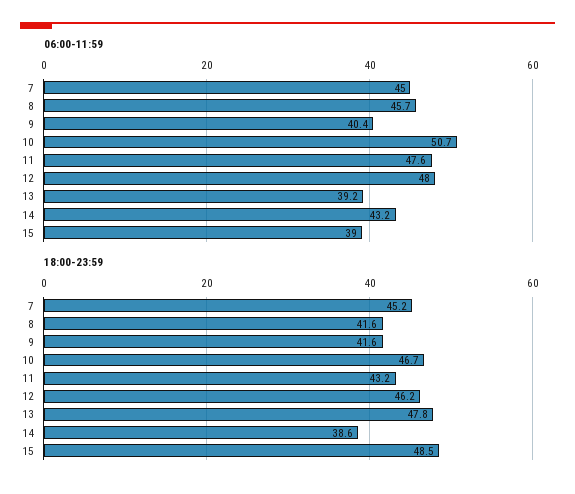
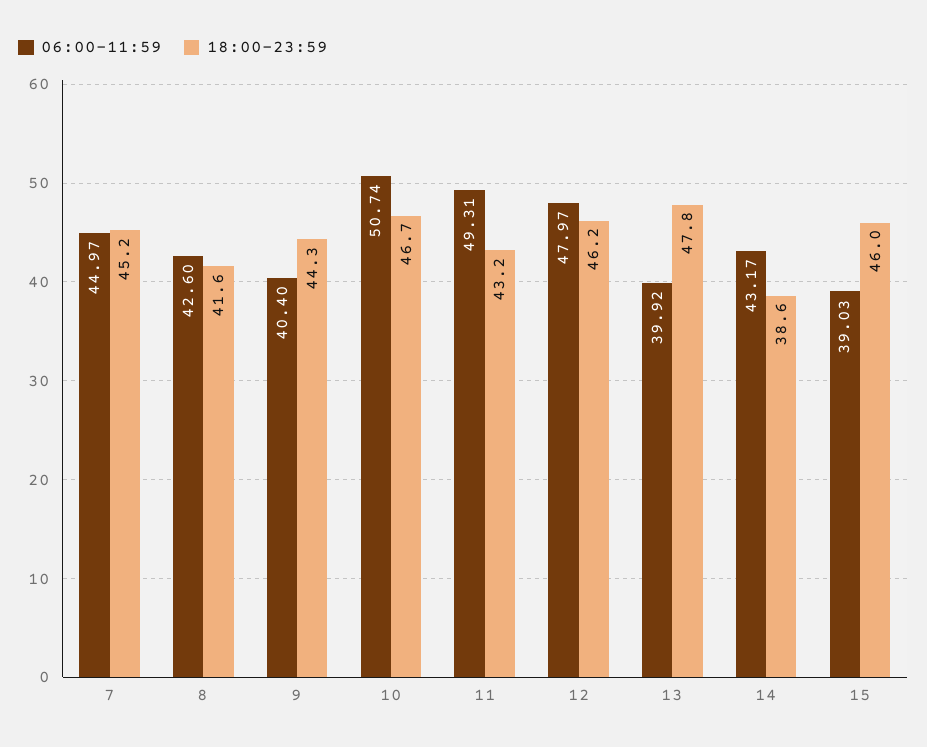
06:00-11:59, 8: 45.7 -> 42.6
06:00-11:59, 11: 47.6 -> 49.31
06:00-11:59, 13: 39.2 -> 39.92
18:00-23:59, 9: 41.6 -> 44.3
18:00-23:59, 15: 48.5 -> 46

